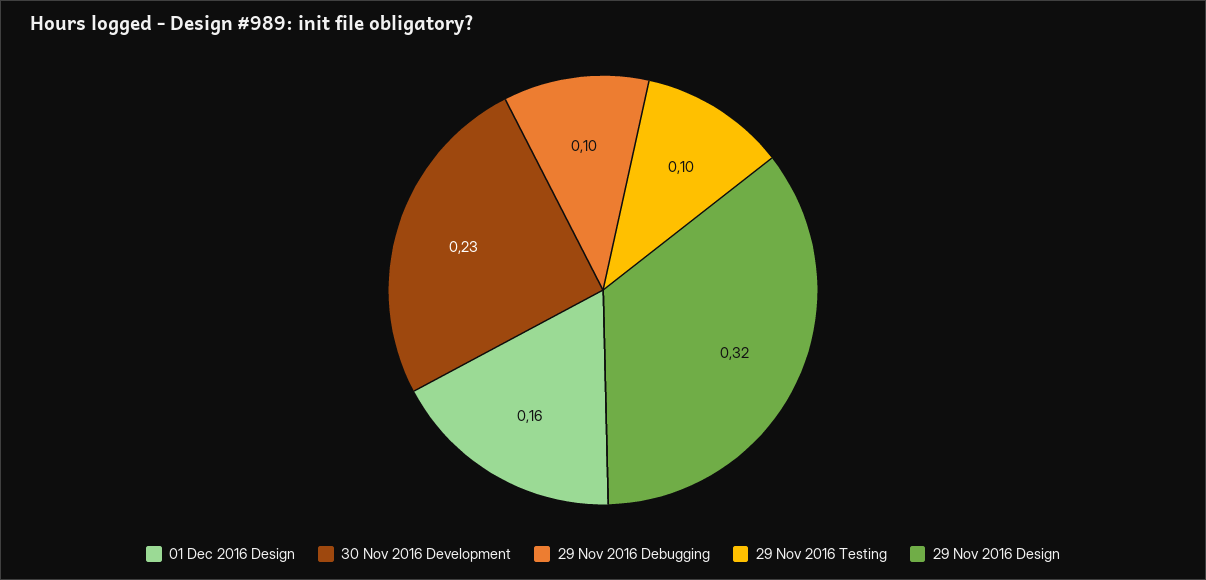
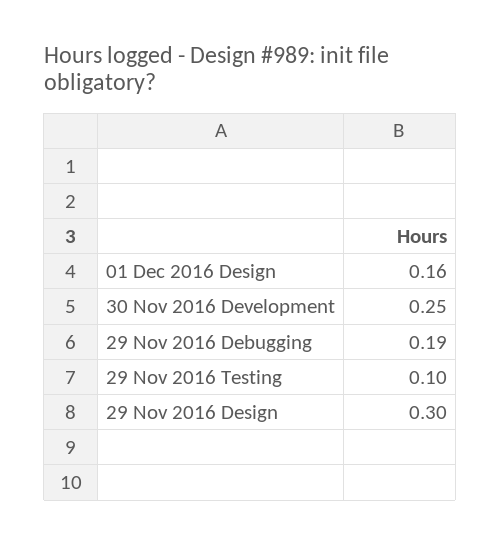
30 Nov 2016 Development: 0.23 -> 0.25
29 Nov 2016 Debugging: 0.1 -> 0.19
29 Nov 2016 Design: 0.32 -> 0.3

